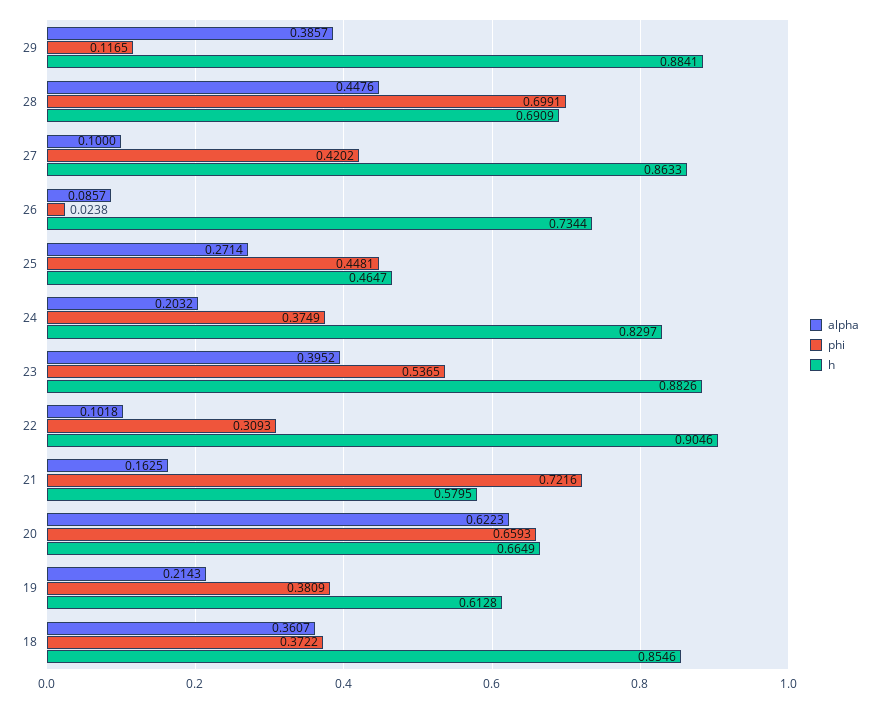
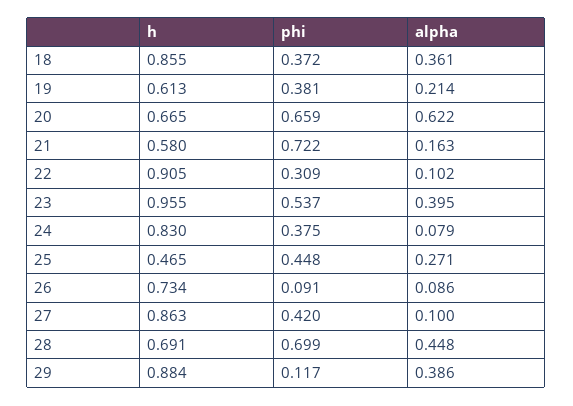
phi, 26: 0.0238 -> 0.091
alpha, 24: 0.2032 -> 0.079
h, 23: 0.8826 -> 0.955

